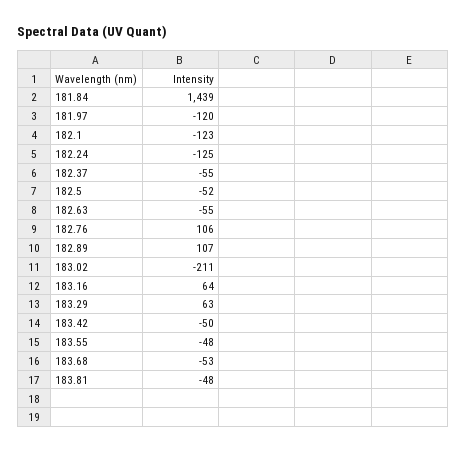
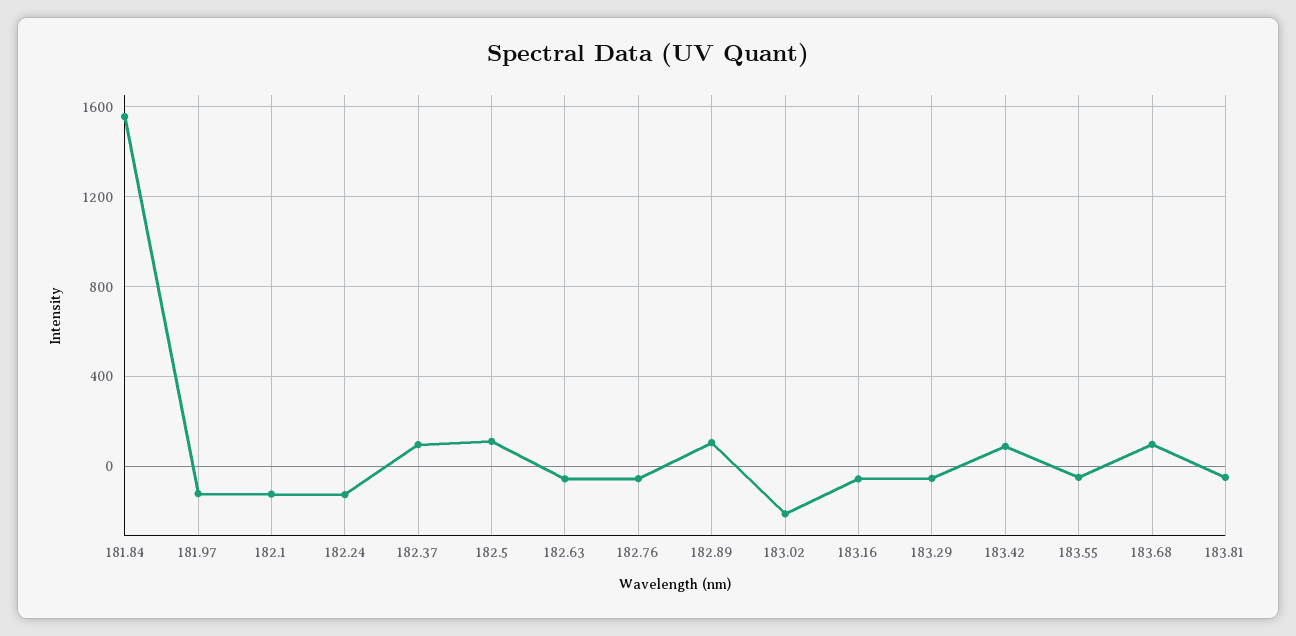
181.84: 1439 -> 1550
182.37: -55 -> 100
182.5: -52 -> 100
182.76: 106 -> -50
183.16: 64 -> -50
183.29: 63 -> -50
183.42: -50 -> 100
183.68: -53 -> 100

